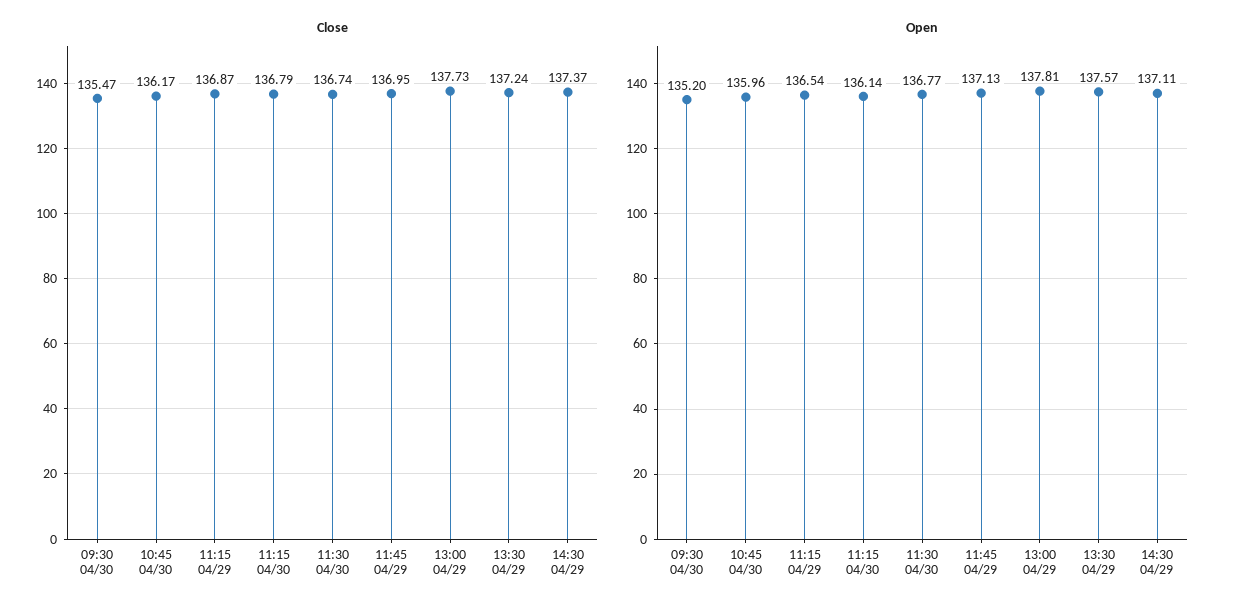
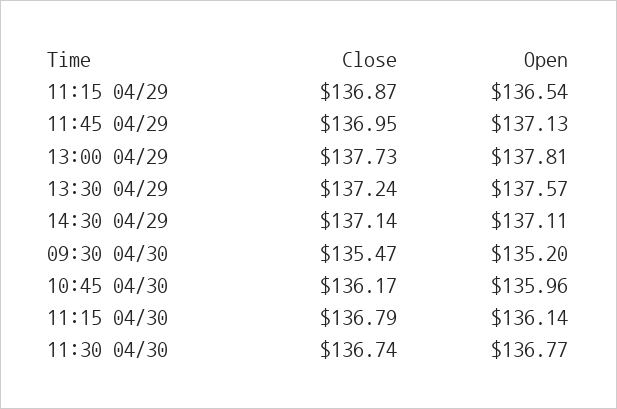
Close, 14:30 04/29: 137.37 -> 137.14

